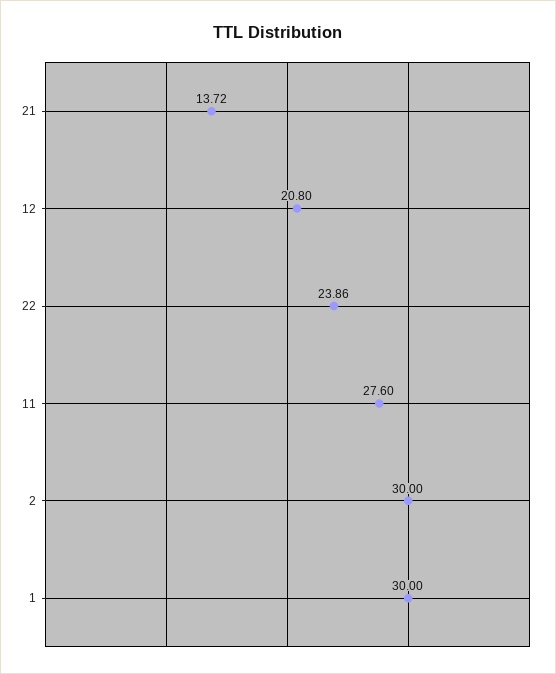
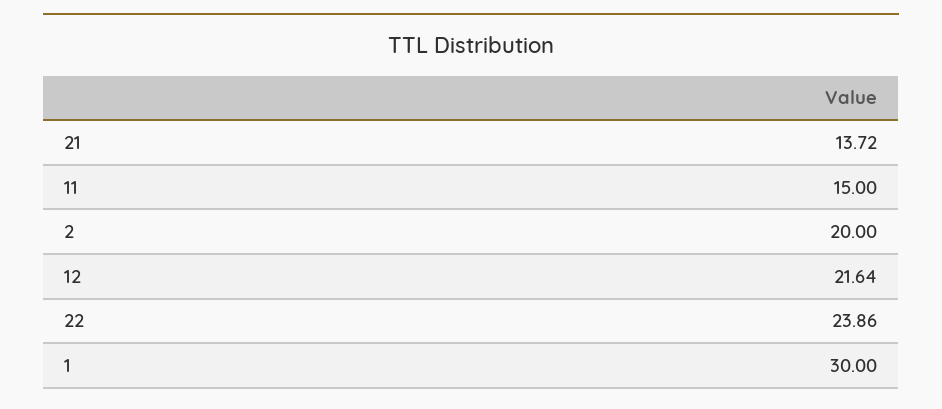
12: 20.8 -> 21.64
11: 27.6 -> 15
2: 30 -> 20

